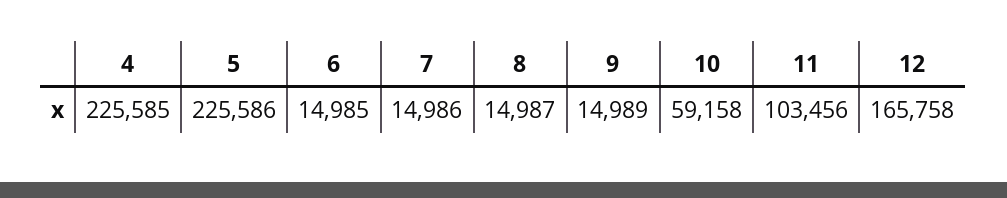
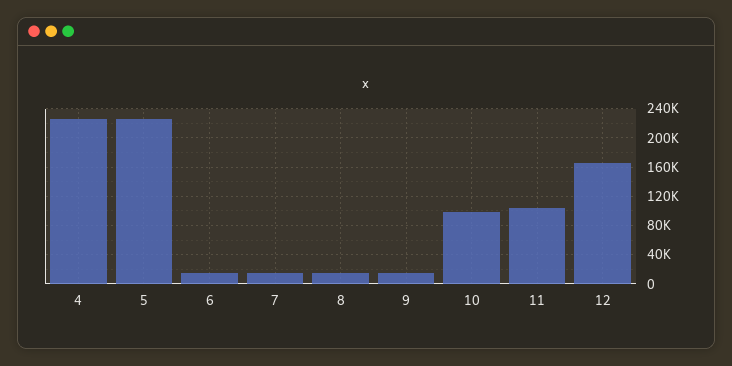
10: 59158 -> 100000

